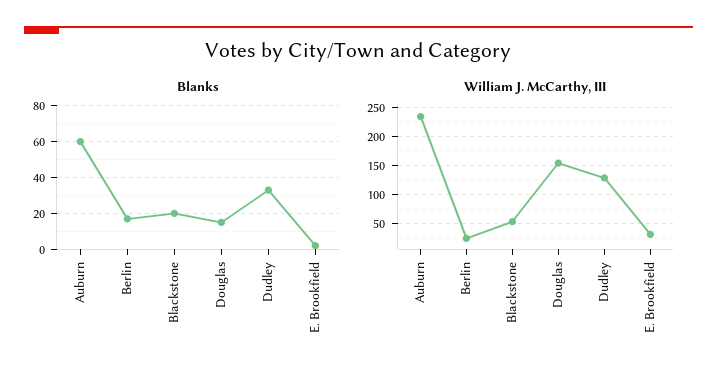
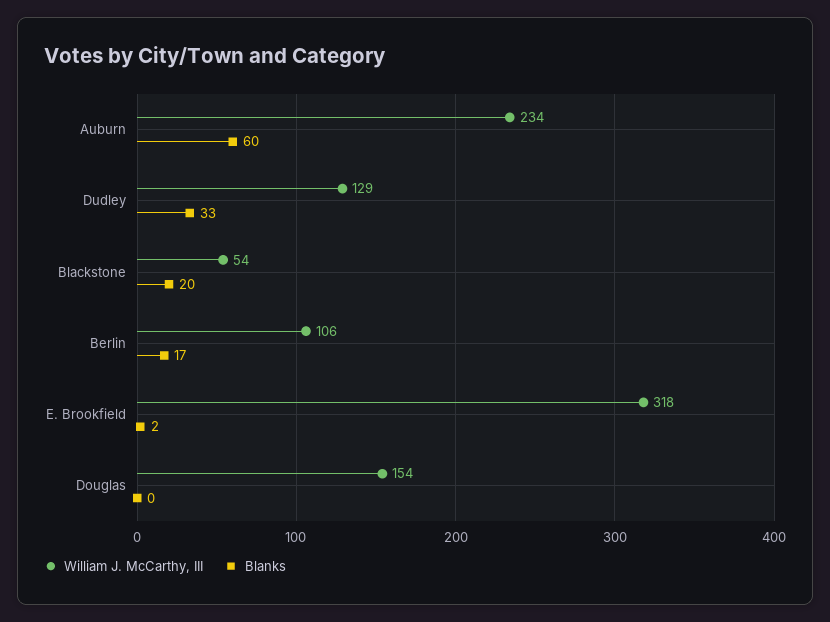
Blanks, Douglas: 15 -> 0
William J. McCarthy, III, Berlin: 25 -> 106
William J. McCarthy, III, E. Brookfield: 25 -> 318

